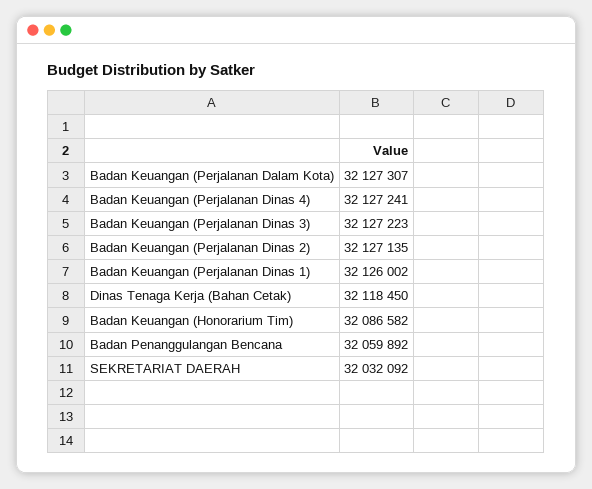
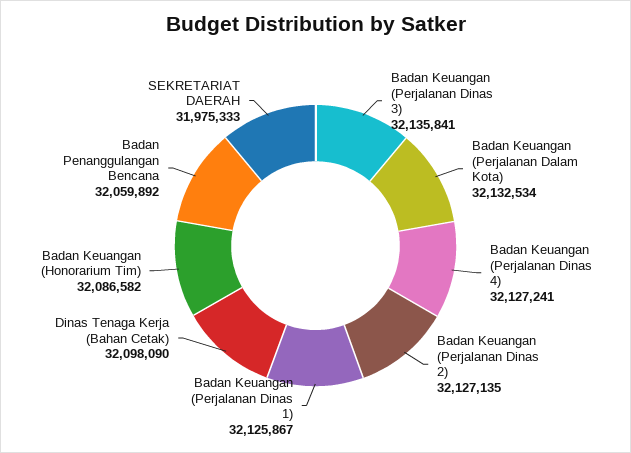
Badan Keuangan (Perjalanan Dalam Kota): 32127307 -> 32132534
Badan Keuangan (Perjalanan Dinas 3): 32127223 -> 32135841
Badan Keuangan (Perjalanan Dinas 1): 32126002 -> 32125867
Dinas Tenaga Kerja (Bahan Cetak): 32118450 -> 32098090
SEKRETARIAT DAERAH: 32032092 -> 31975333

